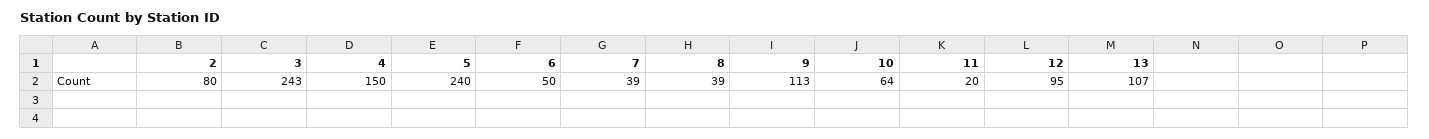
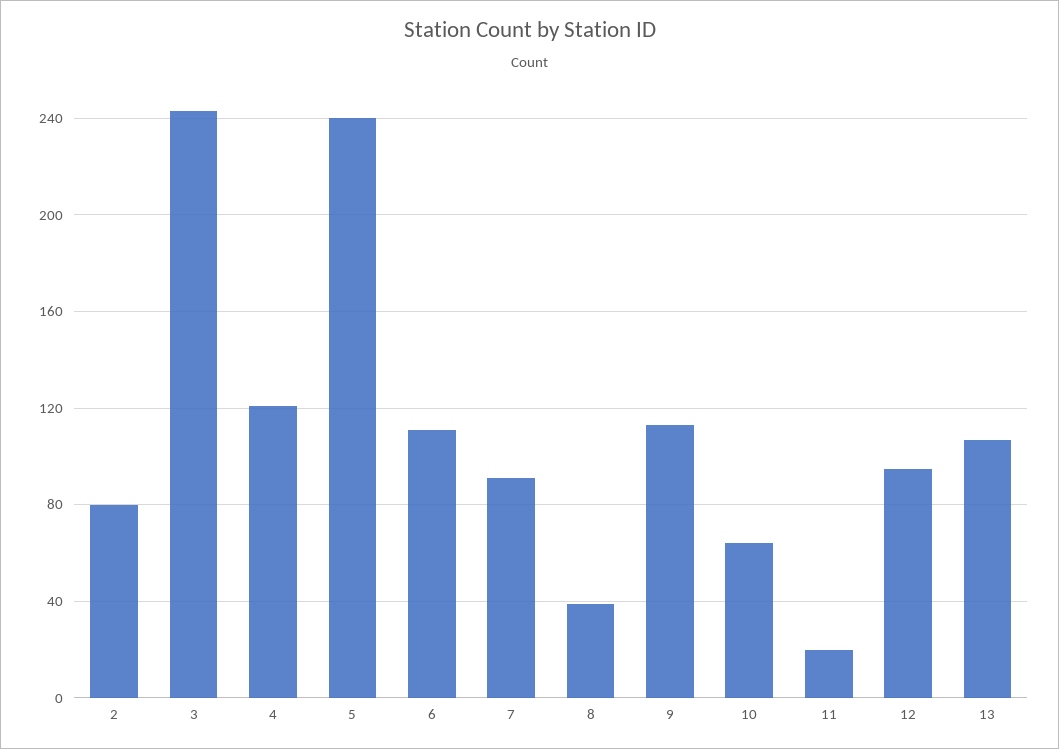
4: 150 -> 120
6: 50 -> 110
7: 39 -> 90

